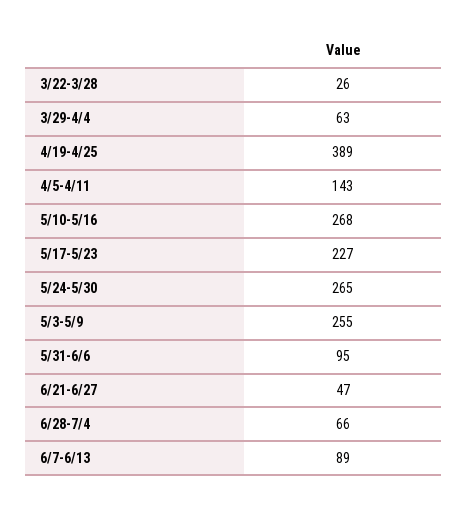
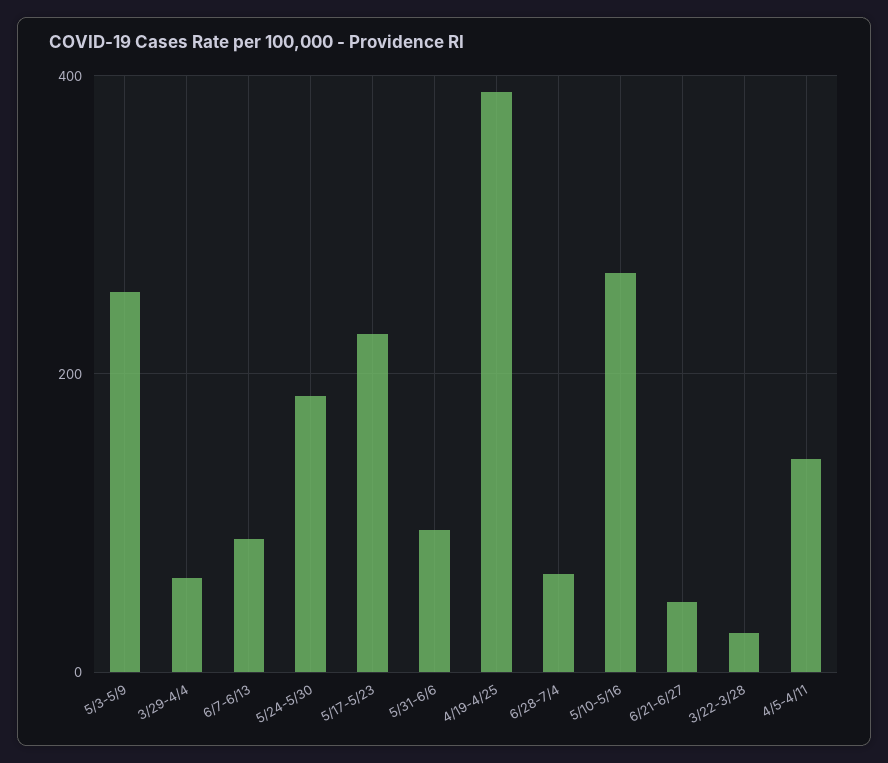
5/24-5/30: 265 -> 180

